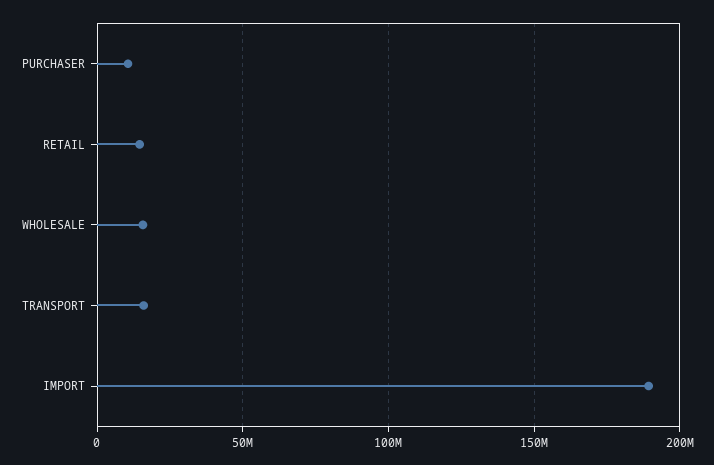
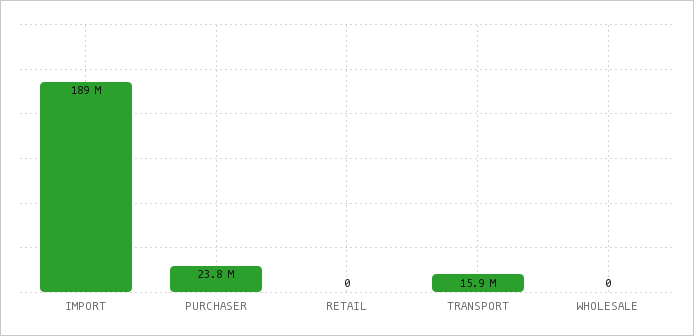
PURCHASER: 10000000 -> 23800000
RETAIL: 15000000 -> 0
WHOLESALE: 15000000 -> 0

